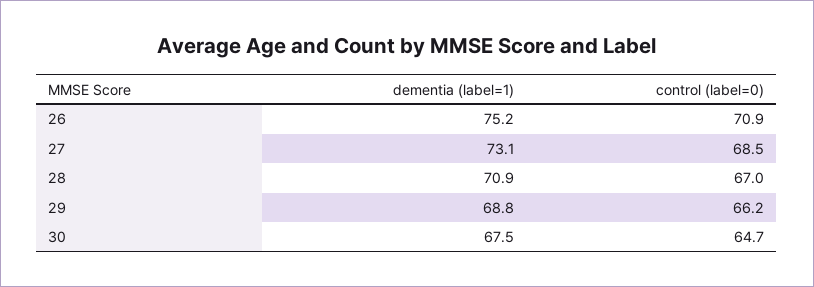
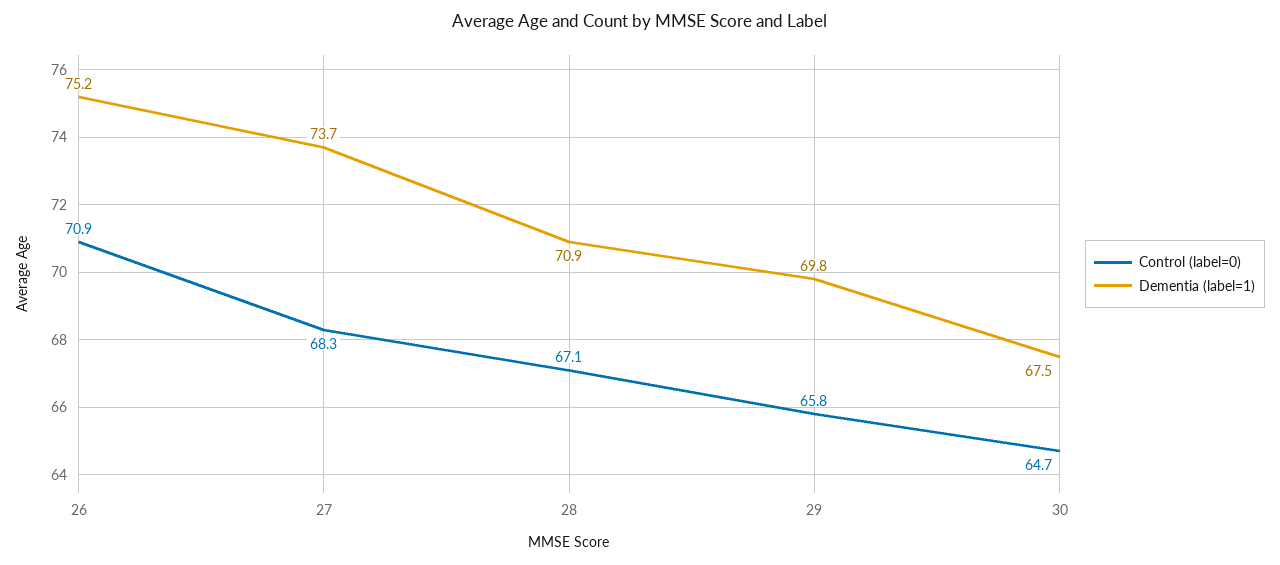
dementia (label=1), 27: 73.1 -> 73.7
control (label=0), 27: 68.5 -> 68.3
control (label=0), 28: 67 -> 67.1
dementia (label=1), 29: 68.8 -> 69.8
control (label=0), 29: 66.2 -> 65.8

